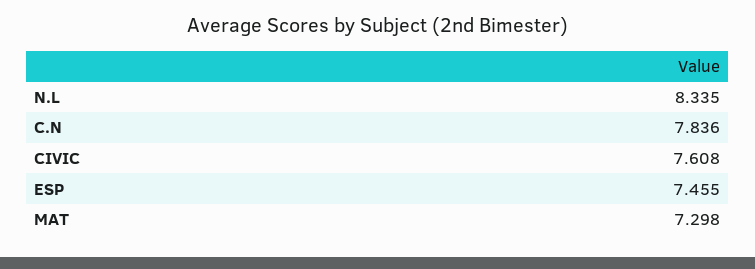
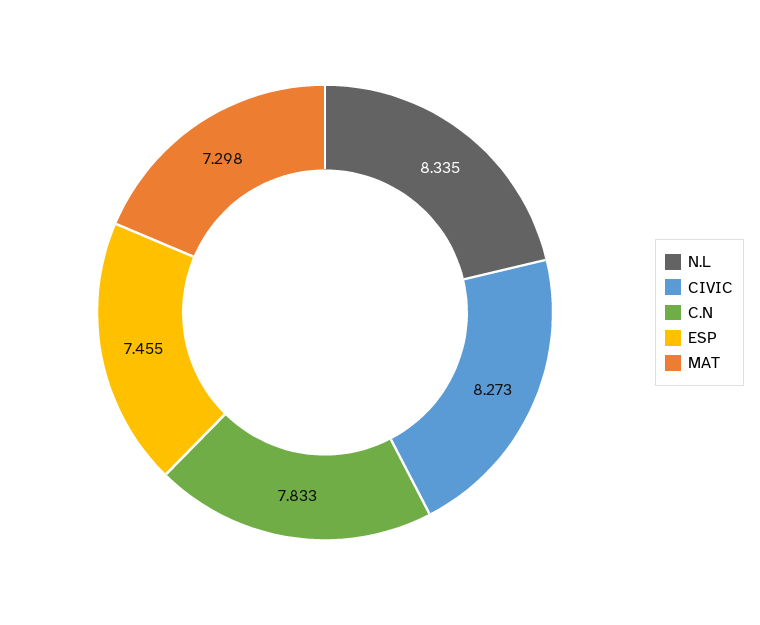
C.N: 7.836 -> 7.833
CIVIC: 7.608 -> 8.273

